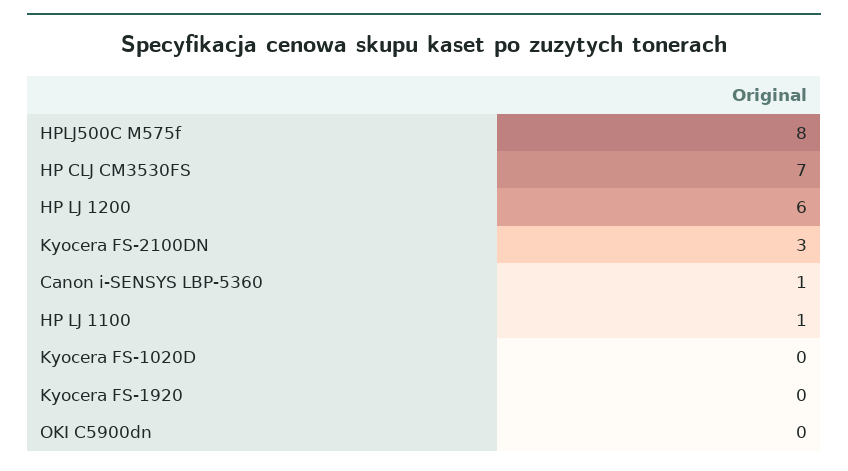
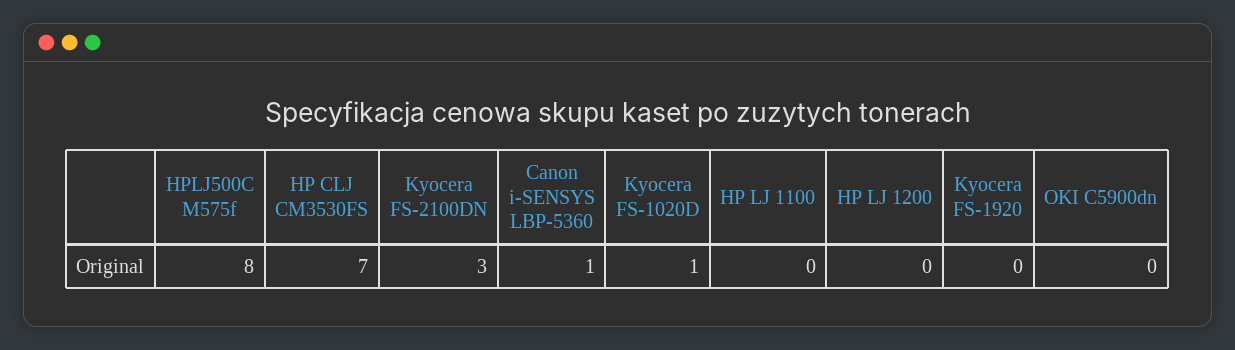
HP LJ 1200: 6 -> 0
HP LJ 1100: 1 -> 0
Kyocera FS-1020D: 0 -> 1

